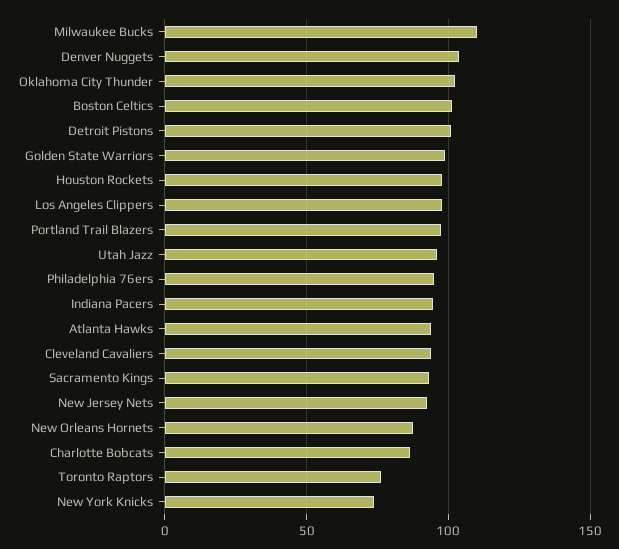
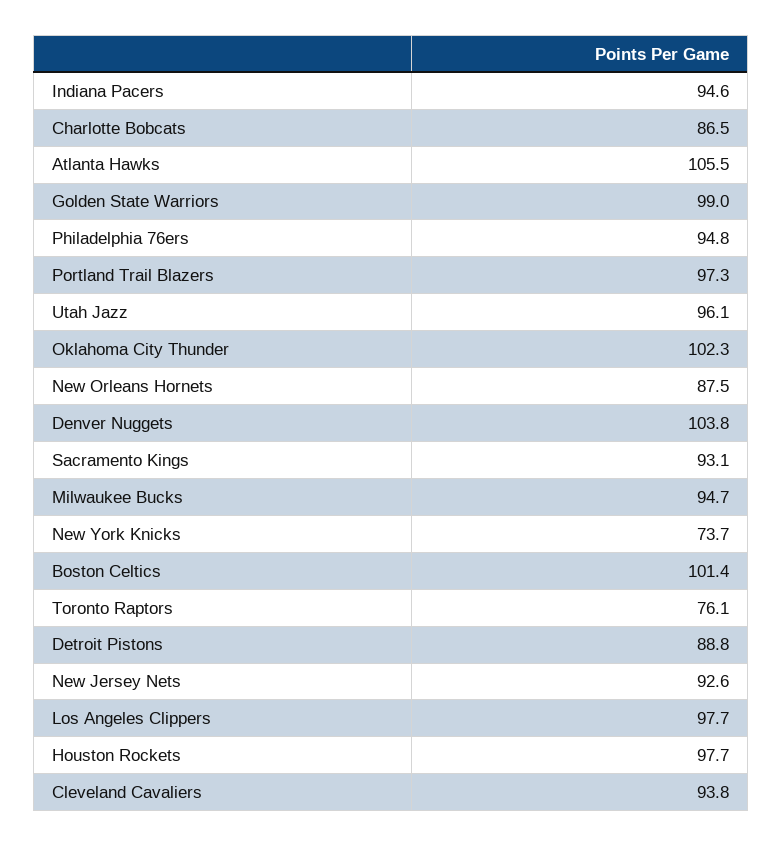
Milwaukee Bucks: 110 -> 94.7
Detroit Pistons: 100 -> 88.8
Atlanta Hawks: 95 -> 105.5

